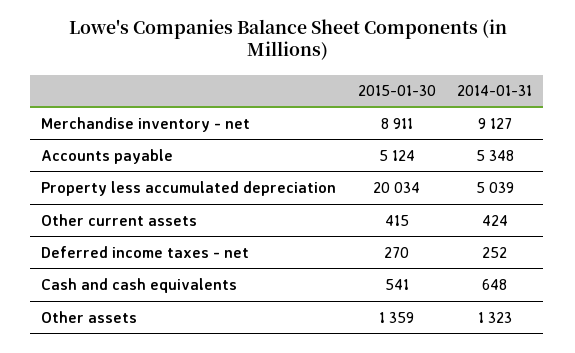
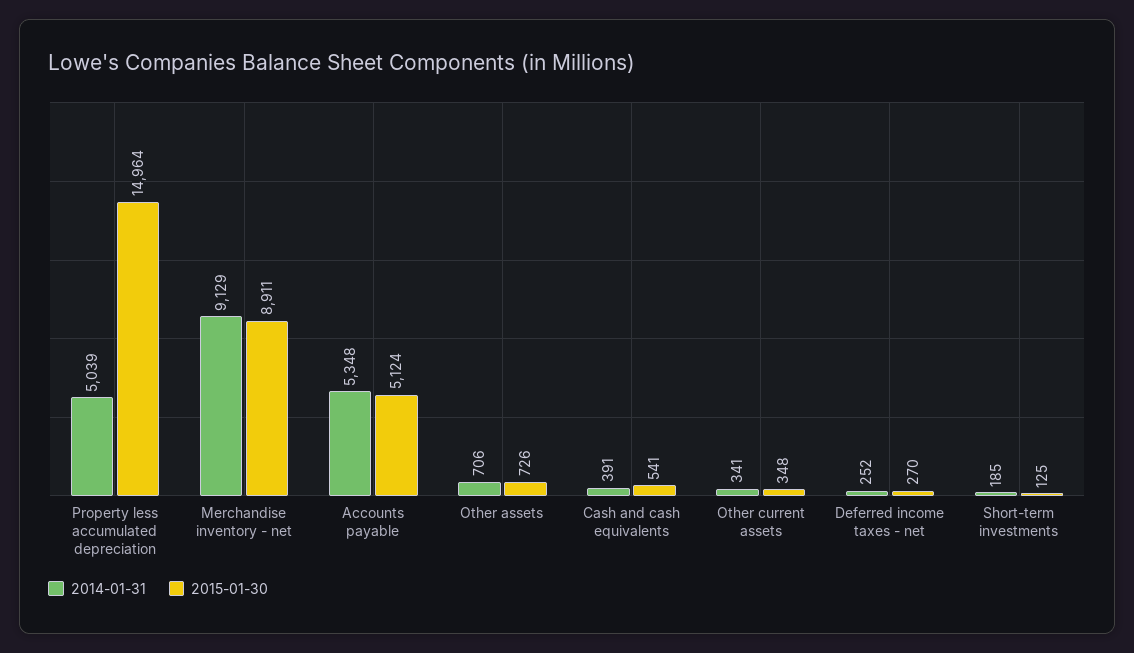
2014-01-31, Merchandise inventory - net: 9127 -> 9129
2015-01-30, Property less accumulated depreciation: 20034 -> 14964
2015-01-30, Other current assets: 415 -> 348
2014-01-31, Other current assets: 424 -> 341
2014-01-31, Cash and cash equivalents: 648 -> 391
2015-01-30, Other assets: 1359 -> 726
2014-01-31, Other assets: 1323 -> 706
2014-01-31, Short-term investments: none -> 185
2015-01-30, Short-term investments: none -> 125

